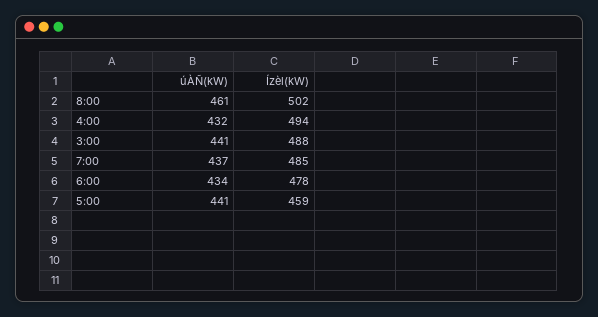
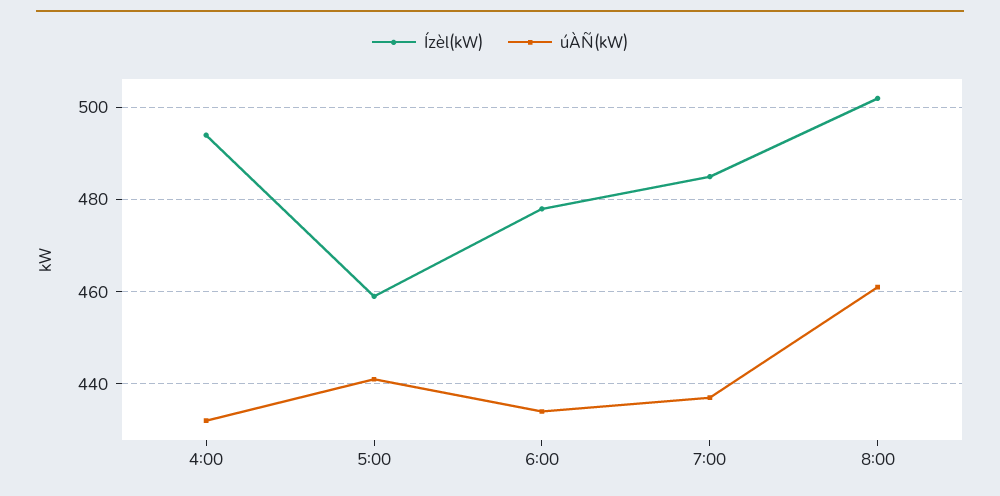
úÀÑ(kW), 3:00: 441 -> none
Ízèl(kW), 3:00: 488 -> none

